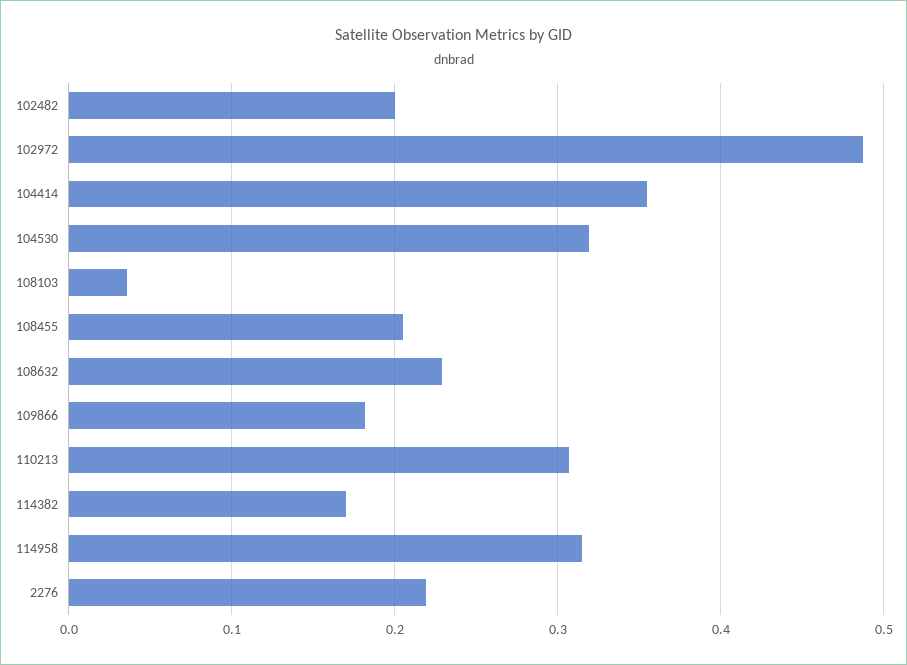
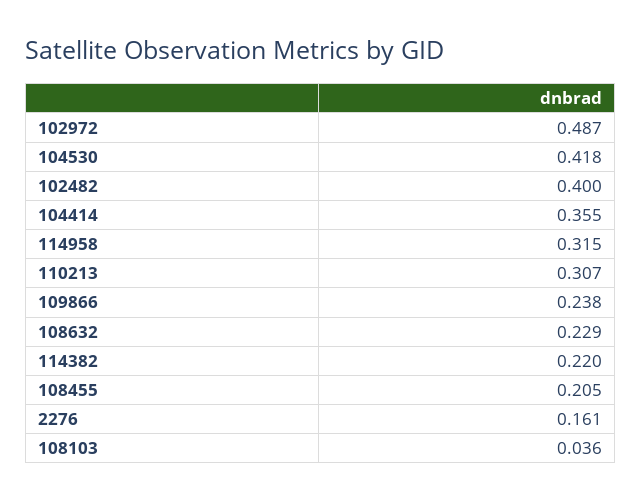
102482: 0.2 -> 0.4
104530: 0.32 -> 0.418
109866: 0.18 -> 0.238
114382: 0.17 -> 0.22
2276: 0.22 -> 0.161

